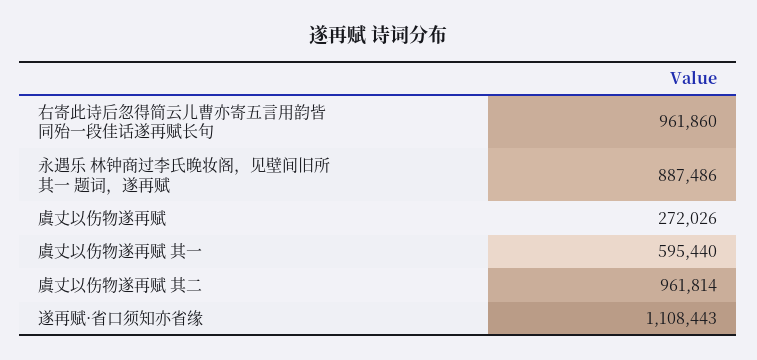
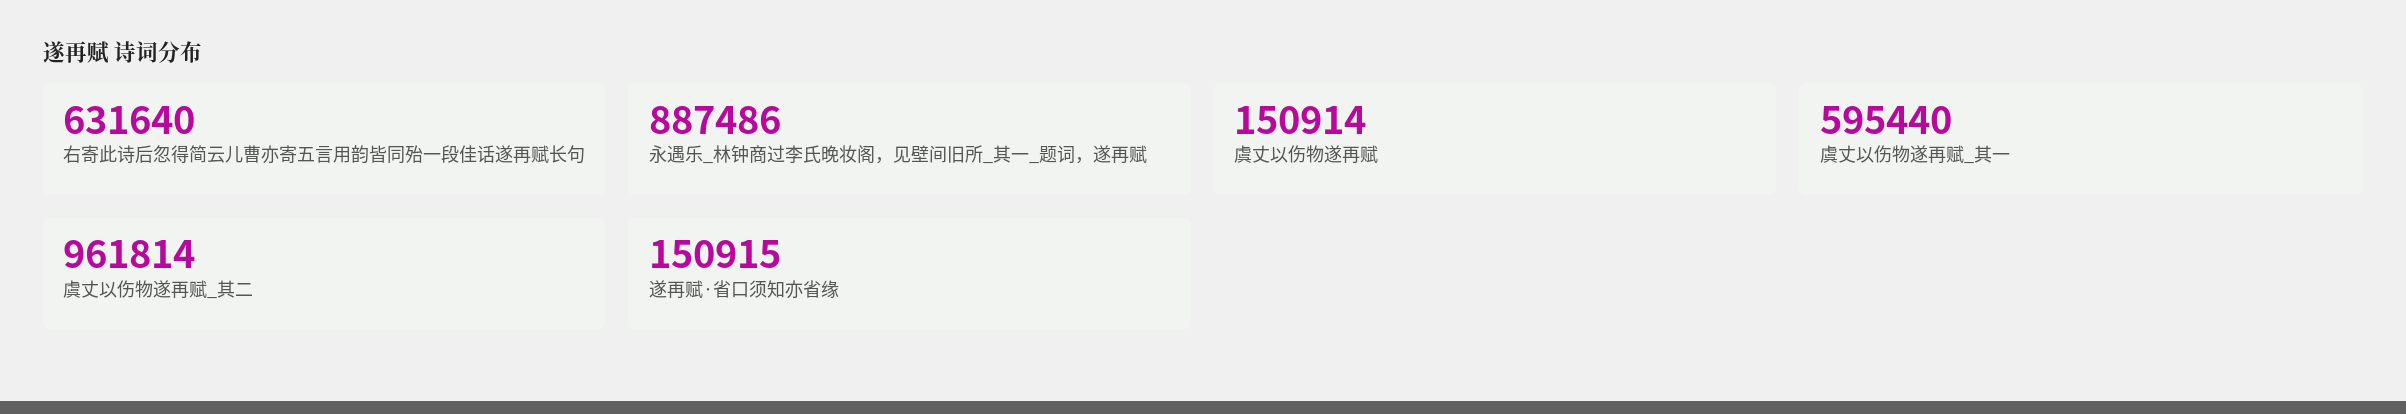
右寄此诗后忽得简云儿曹亦寄五言用韵皆同殆一段佳话遂再赋长句: 961860 -> 631640
虞丈以伤物遂再赋: 272026 -> 150914
遂再赋·省口须知亦省缘: 1108443 -> 150915

